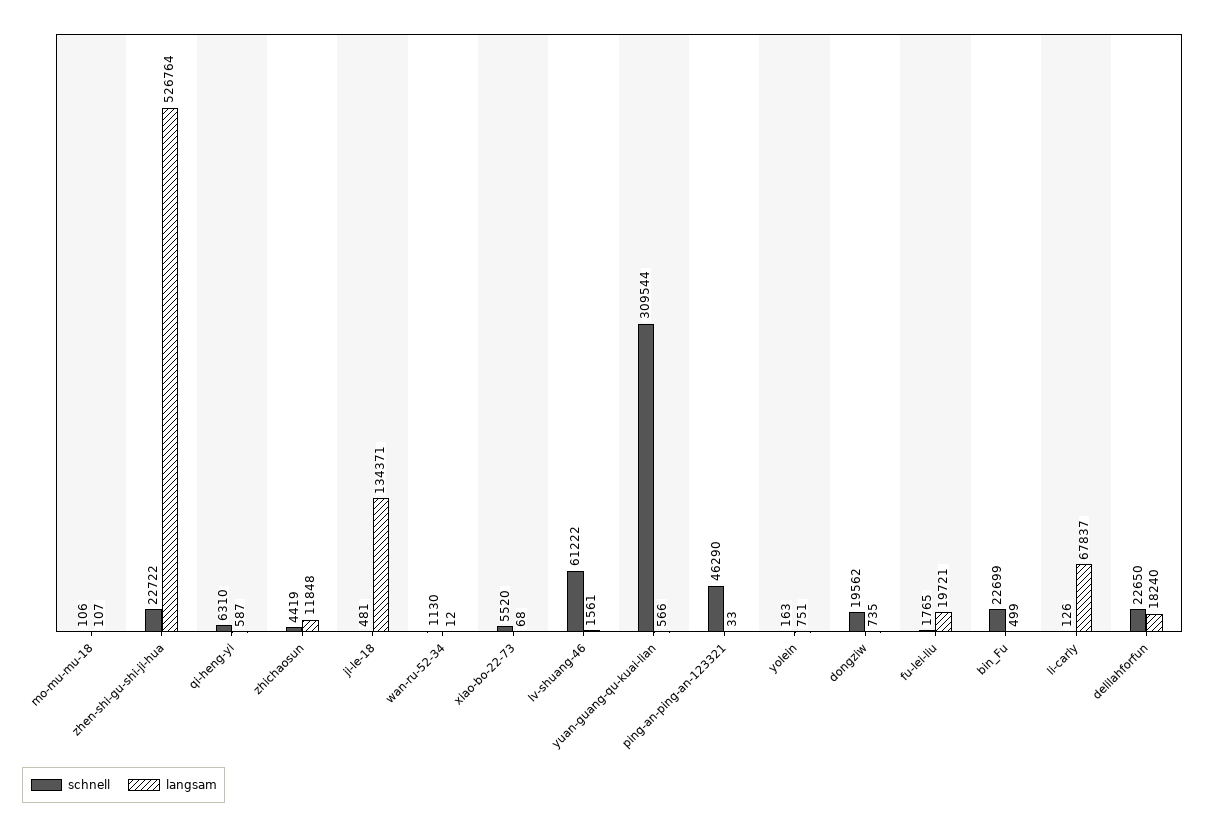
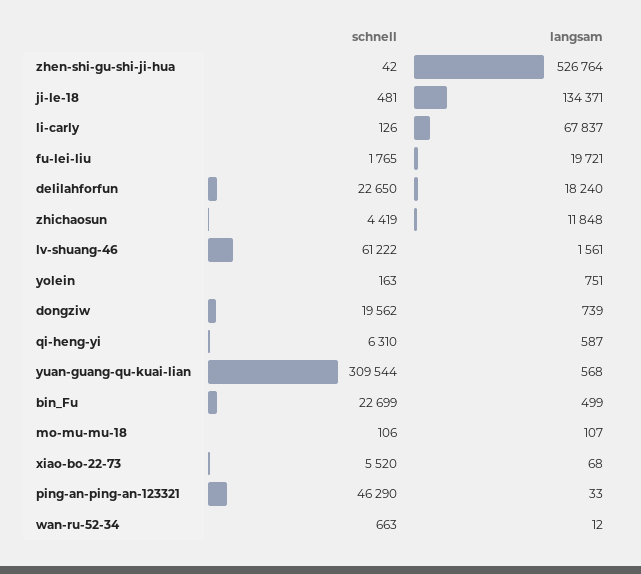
schnell, zhen-shi-gu-shi-ji-hua: 22722 -> 42
schnell, wan-ru-52-34: 1130 -> 663
langsam, yuan-guang-qu-kuai-lian: 566 -> 568
langsam, dongziw: 735 -> 739

